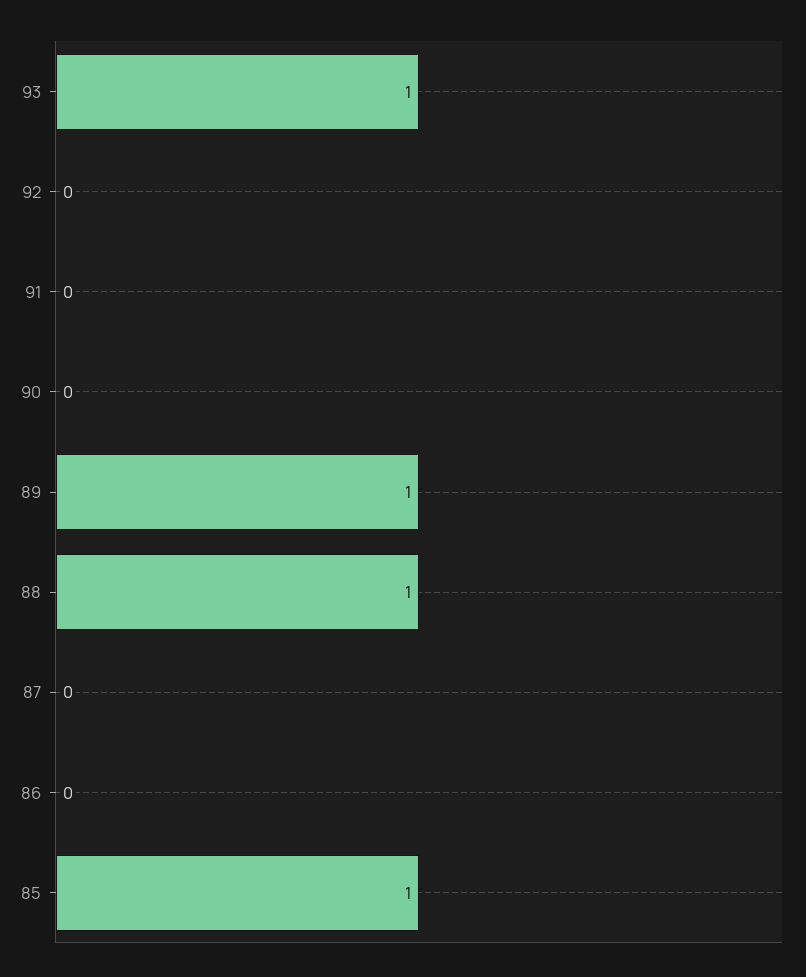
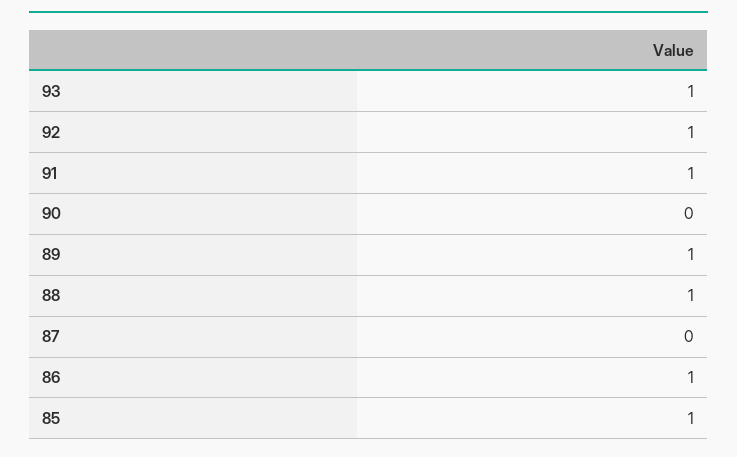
92: 0 -> 1
91: 0 -> 1
86: 0 -> 1

